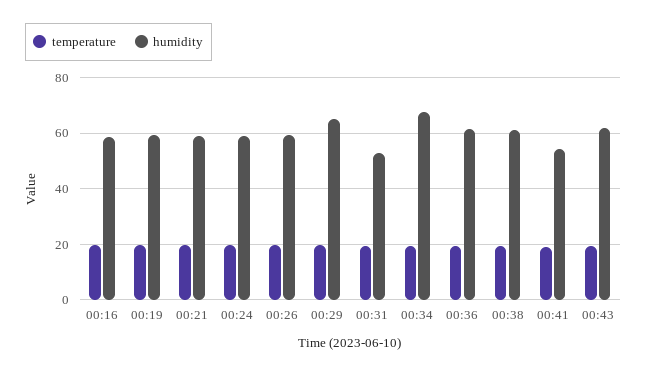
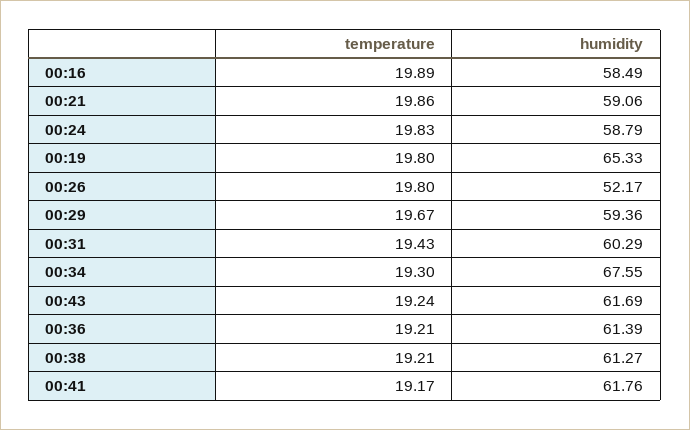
humidity, 00:19: 60 -> 65.33
humidity, 00:26: 60 -> 52.17
humidity, 00:29: 65 -> 59.36
humidity, 00:31: 52.5 -> 60.29
humidity, 00:41: 55 -> 61.76

